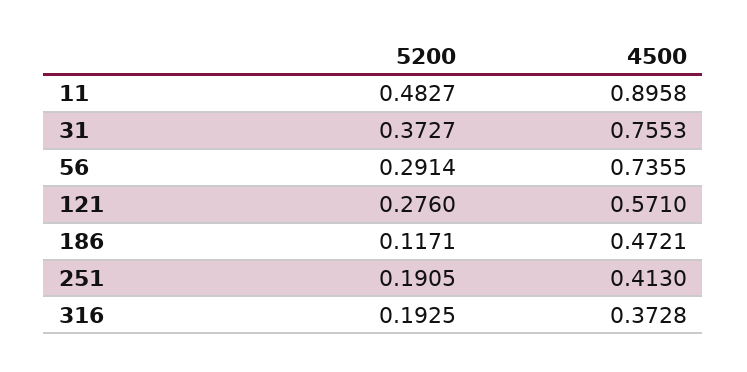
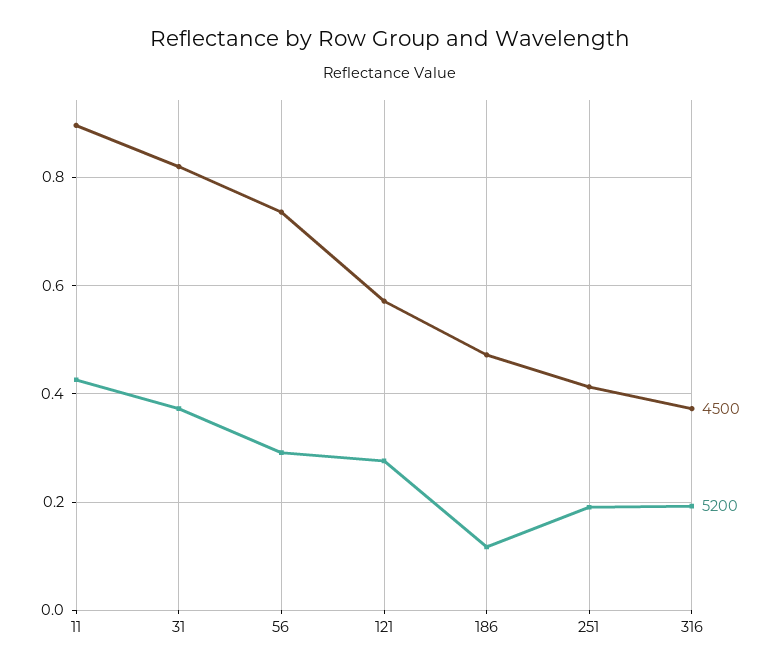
5200, 11: 0.4827 -> 0.42
4500, 31: 0.7553 -> 0.82

